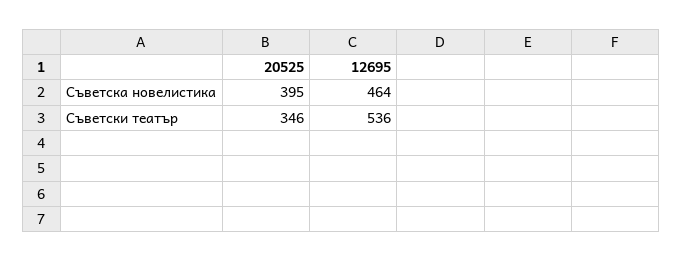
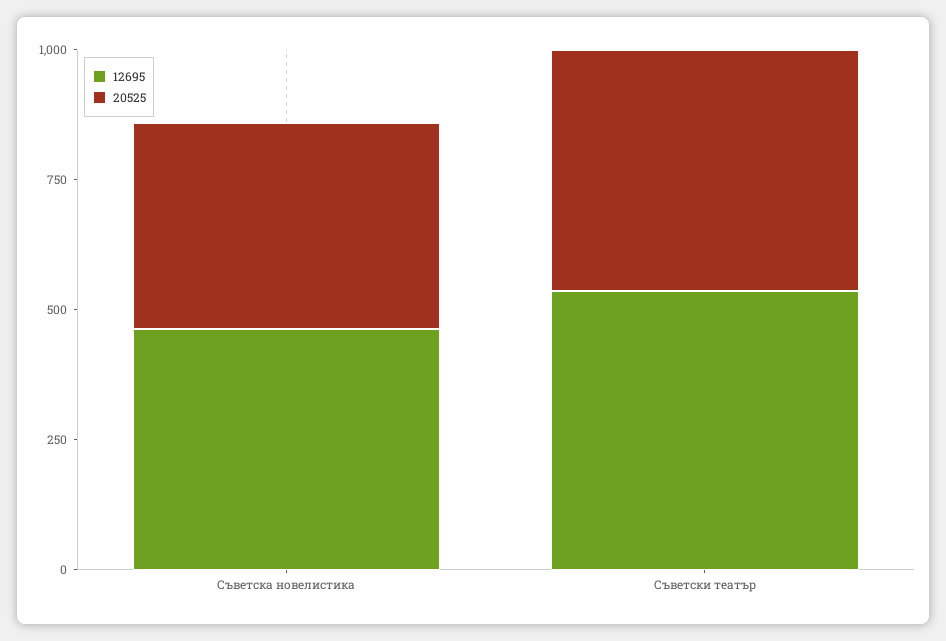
20525, Съветски театър: 346 -> 450

